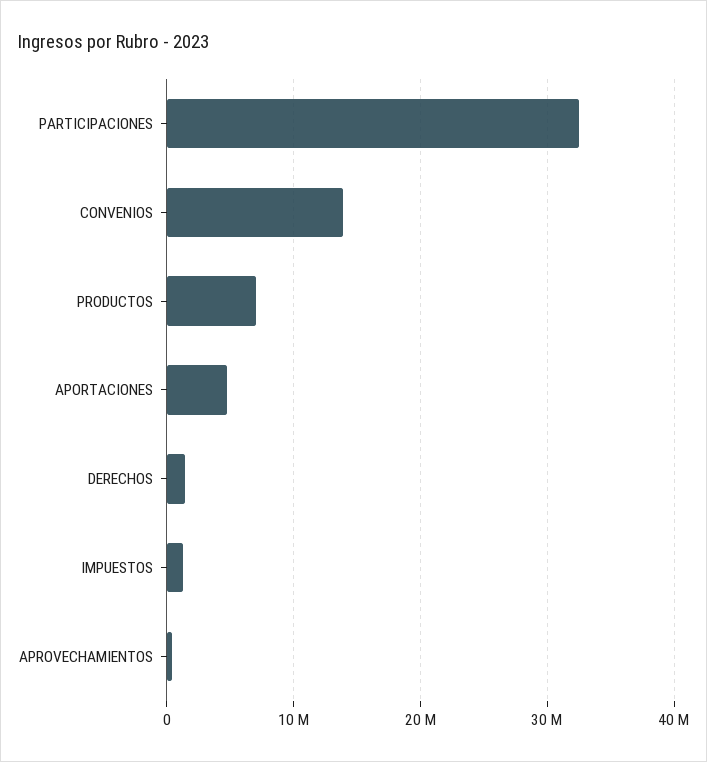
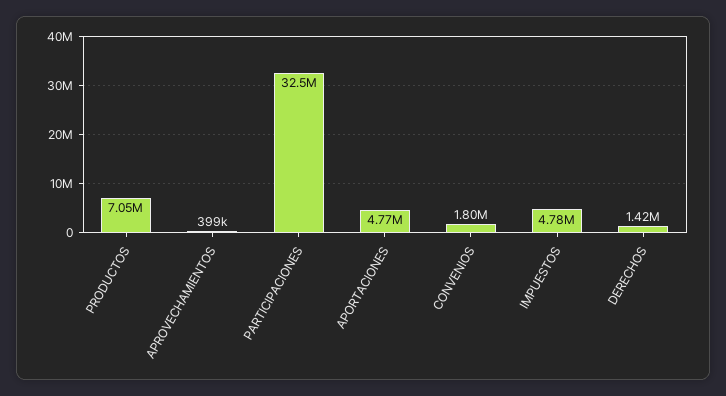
CONVENIOS: 14000000 -> 1800000
IMPUESTOS: 1000000 -> 4780000

